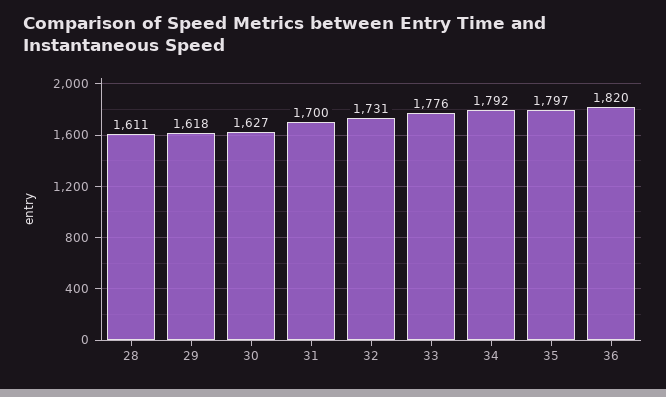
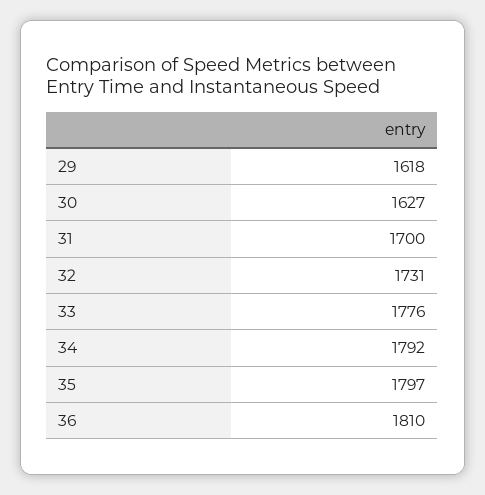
28: 1611 -> none
36: 1820 -> 1810

